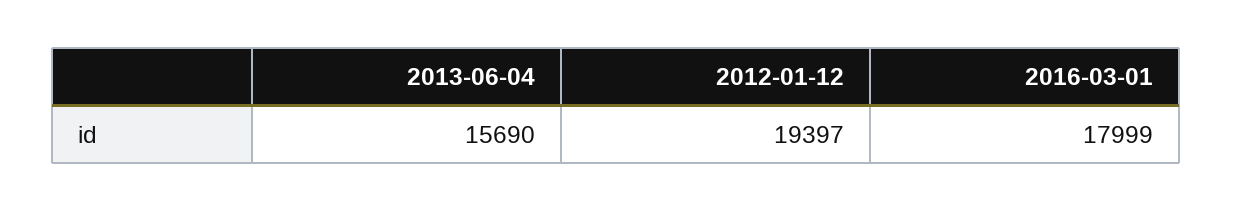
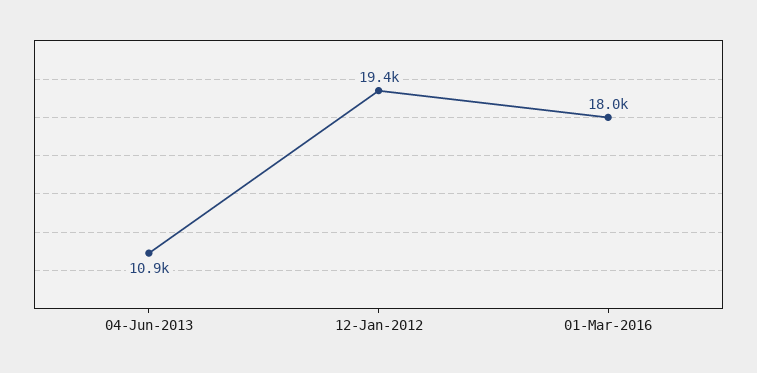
2013-06-04: 15690 -> 10900

